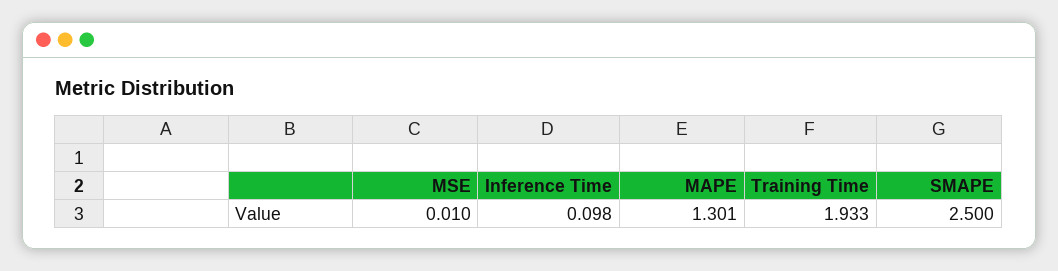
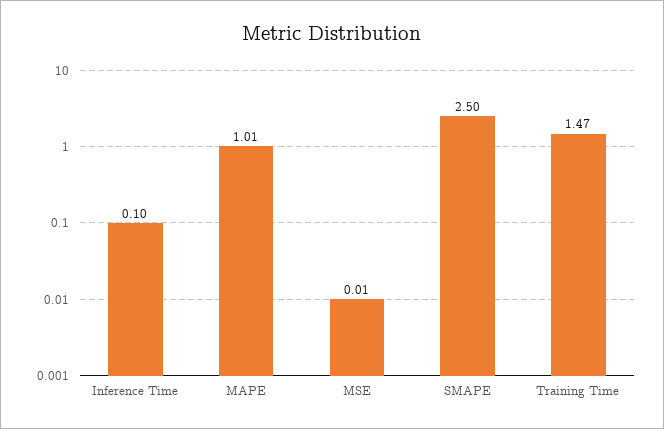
MAPE: 1.301 -> 1.01
Training Time: 1.933 -> 1.47

